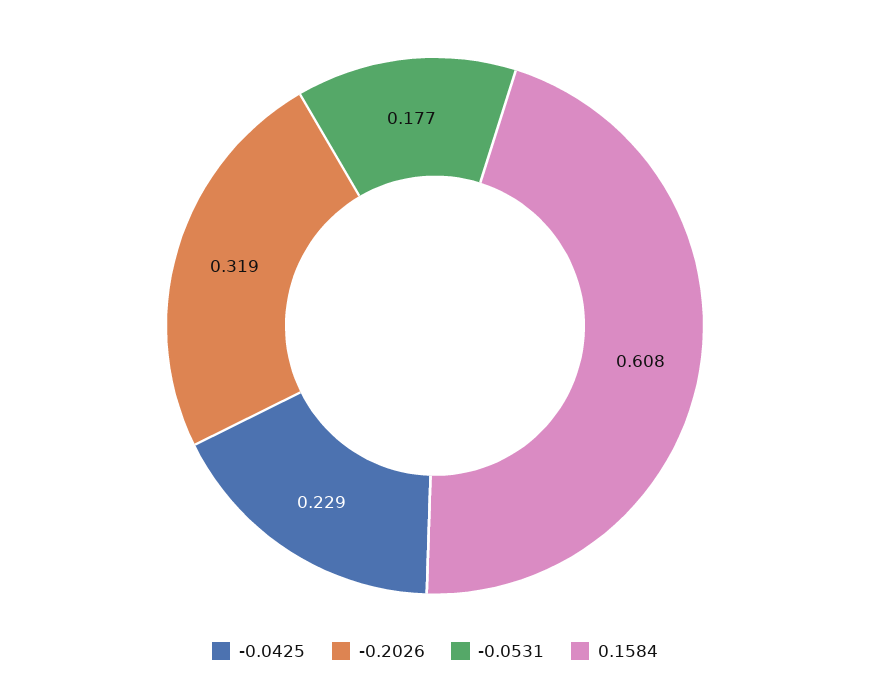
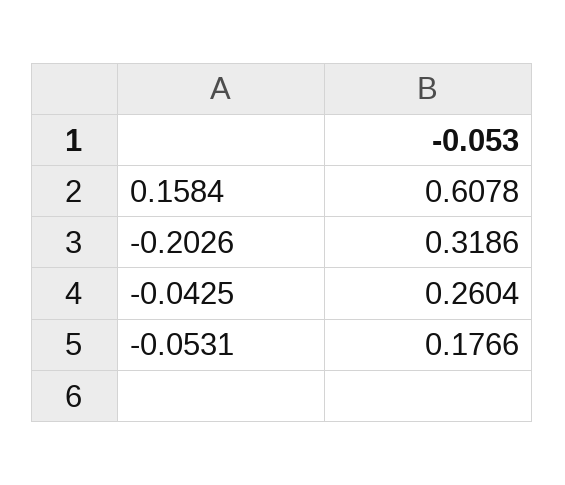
-0.0425: 0.229 -> 0.2604

